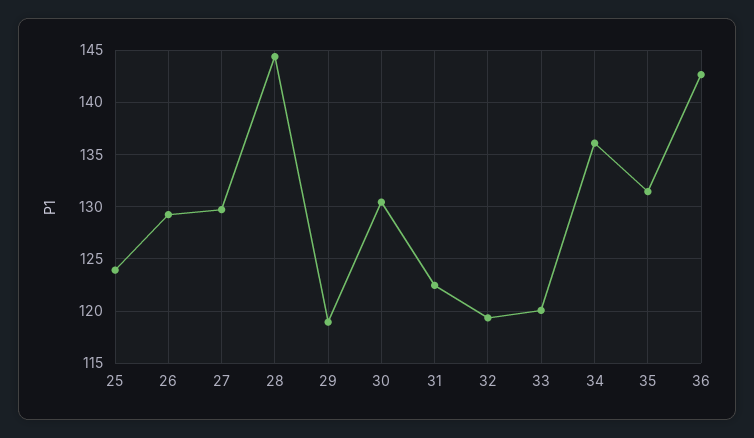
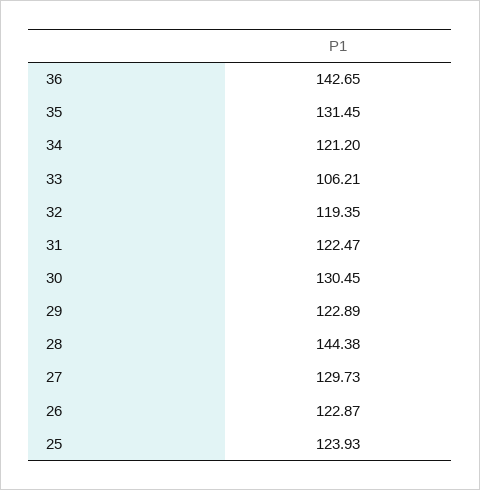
26: 129 -> 122.87
29: 119 -> 122.89
33: 120 -> 106.21
34: 136 -> 121.2

